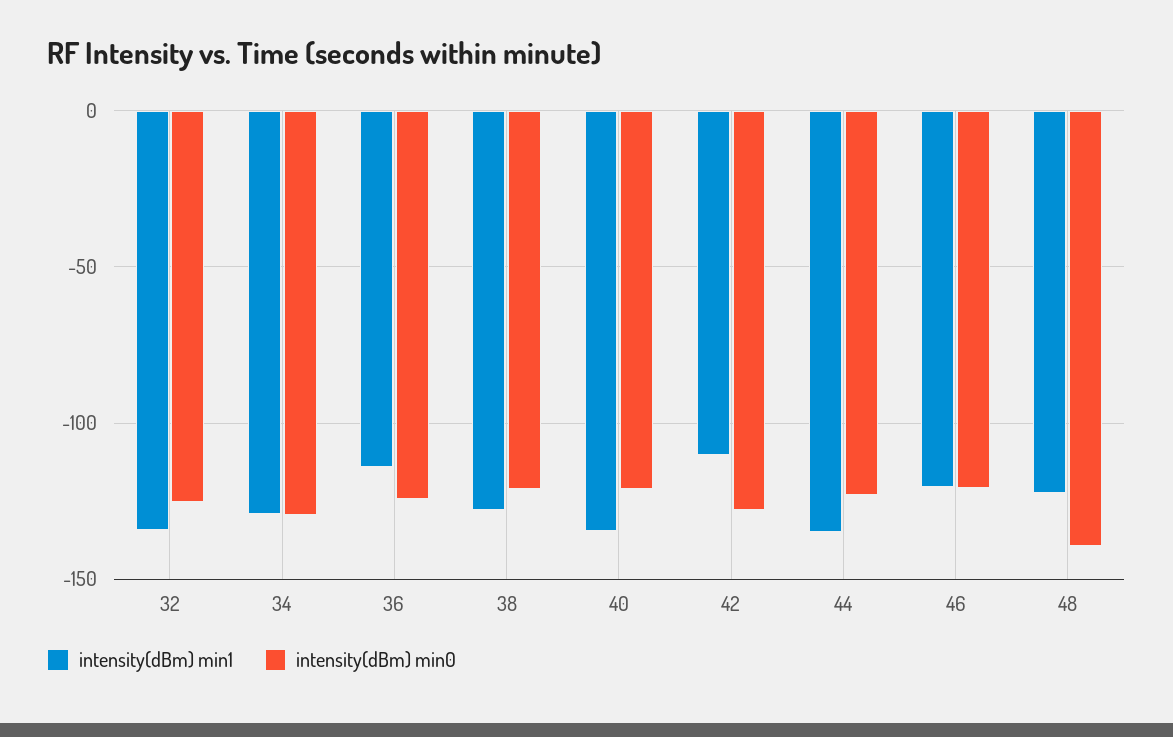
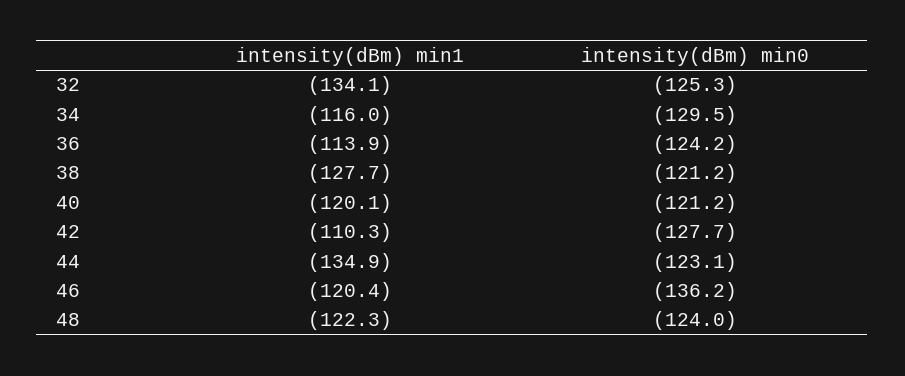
intensity(dBm) min1, 34: -130 -> -116
intensity(dBm) min1, 40: -135 -> -120.1
intensity(dBm) min0, 46: -120 -> -136.2
intensity(dBm) min0, 48: -140 -> -124

